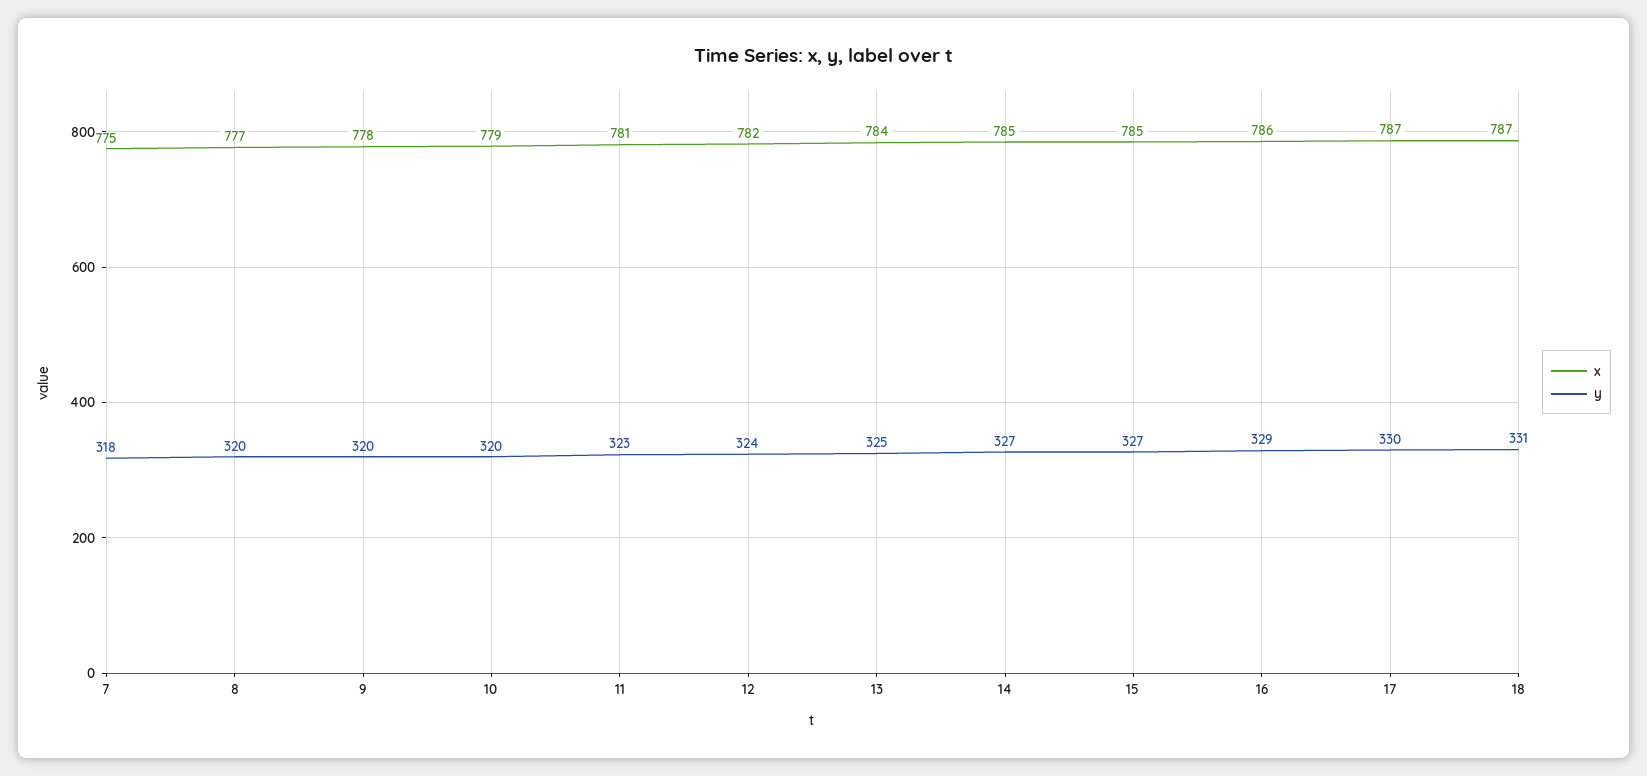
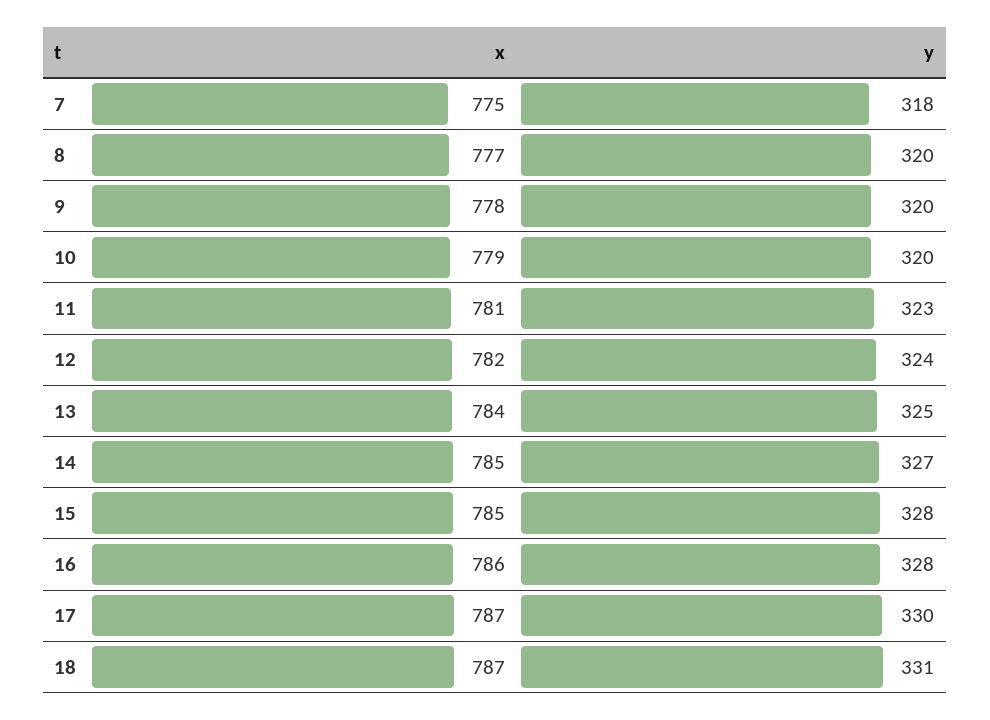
y, 15: 327 -> 328
y, 16: 329 -> 328

